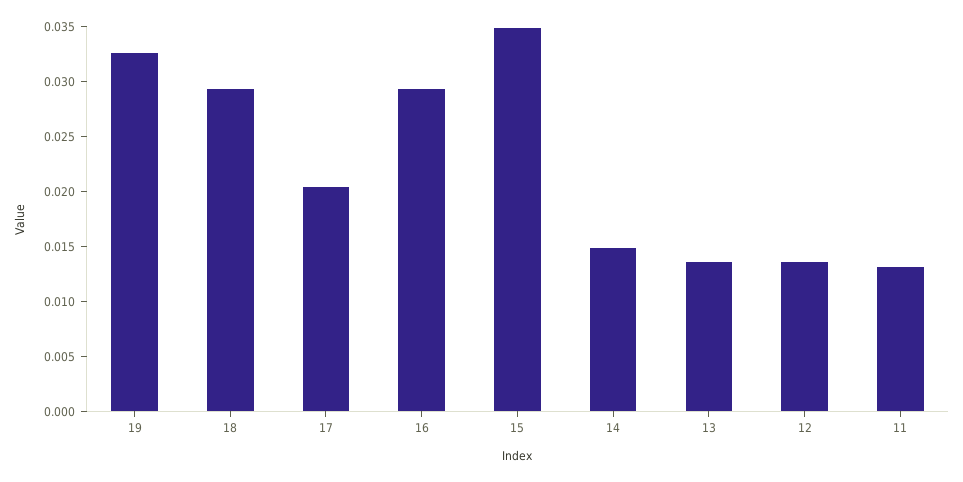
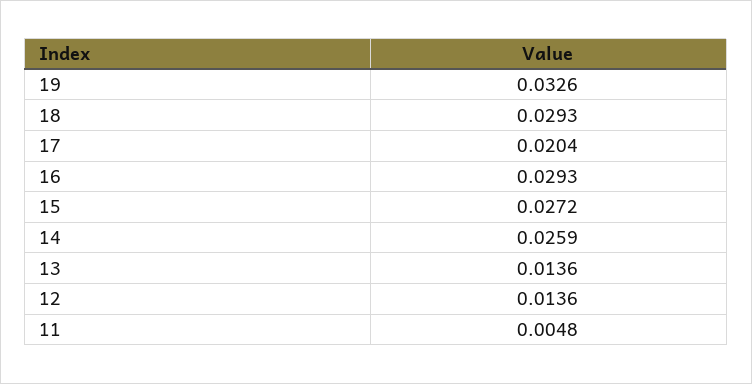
15: 0.035 -> 0.0272
14: 0.015 -> 0.0259
11: 0.013 -> 0.0048

